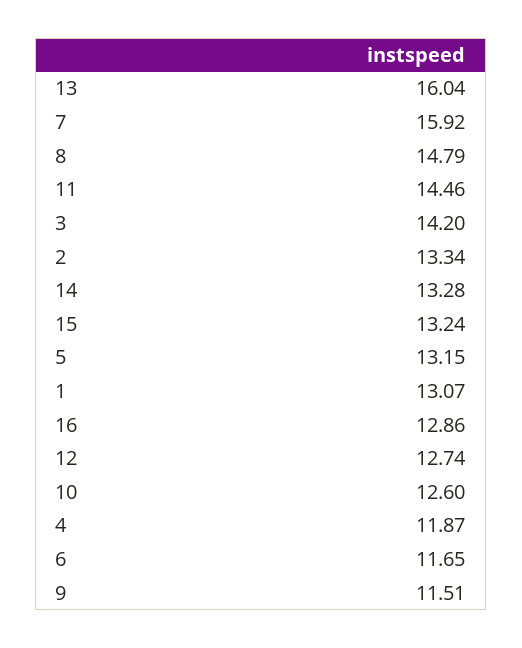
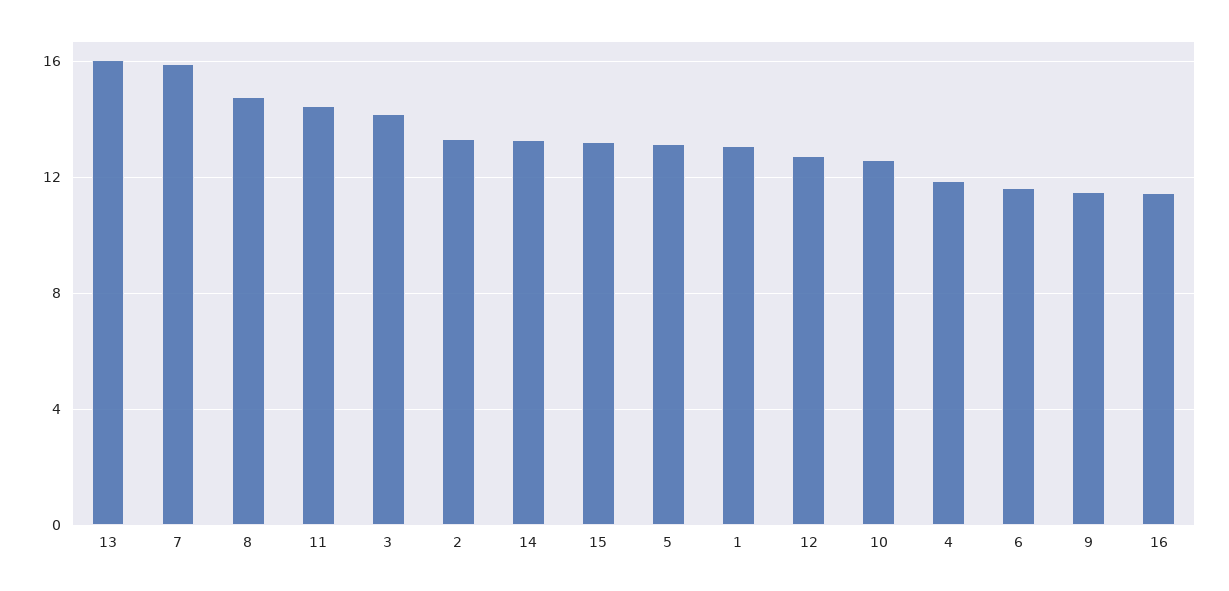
16: 12.86 -> 11.5

